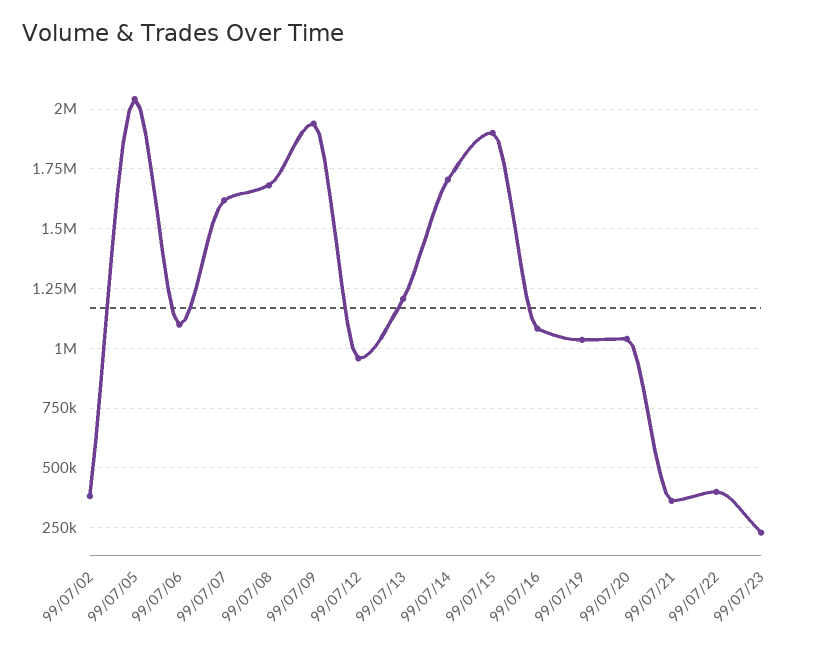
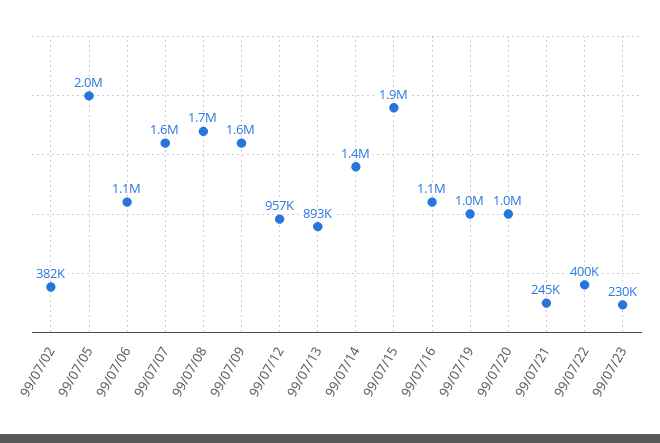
99/07/09: 1950000 -> 1600000
99/07/13: 1200000 -> 893000
99/07/14: 1700000 -> 1400000
99/07/21: 350000 -> 245000

